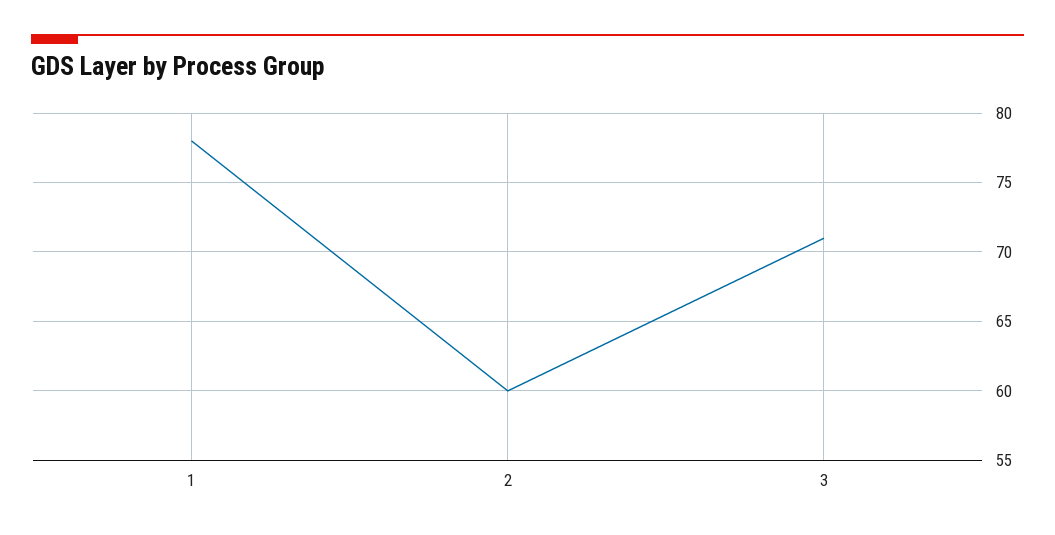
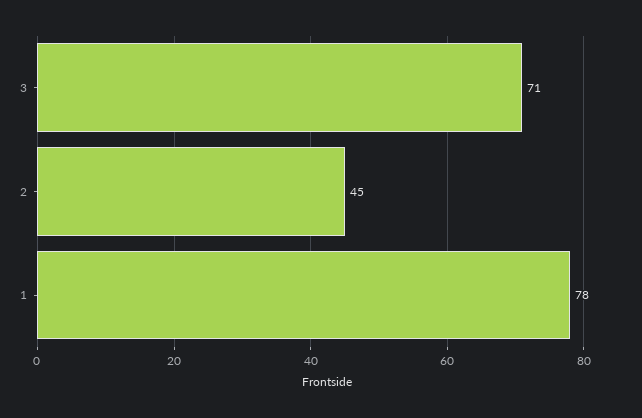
2: 60 -> 45

